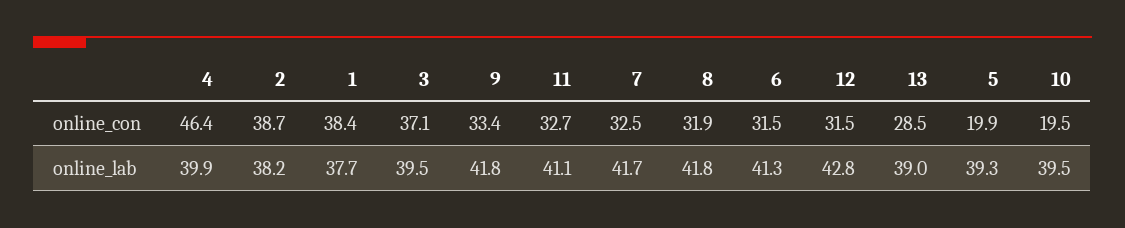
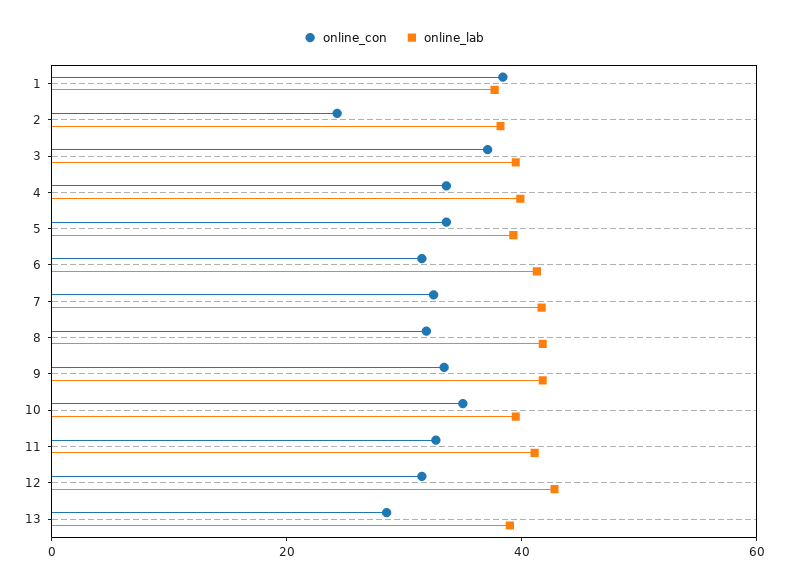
online_con, 4: 46.4 -> 35
online_con, 2: 38.7 -> 25
online_con, 5: 19.9 -> 35
online_con, 10: 19.5 -> 35

